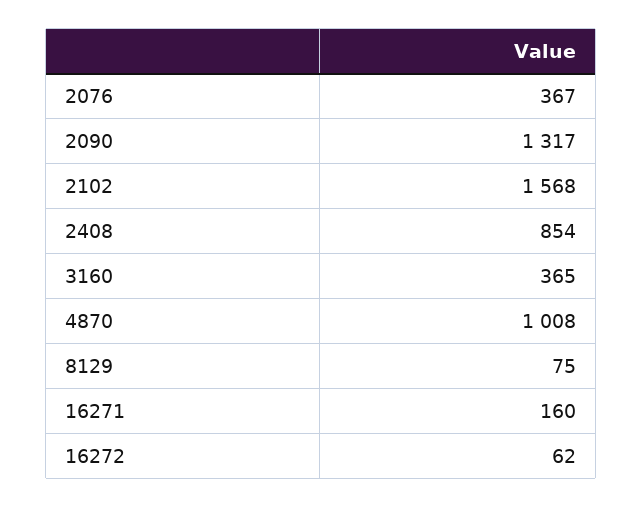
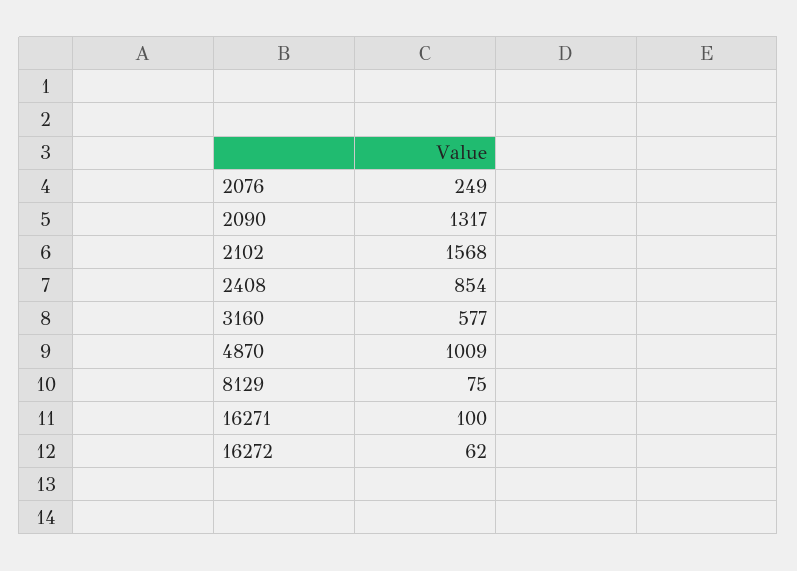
2076: 367 -> 249
3160: 365 -> 577
4870: 1008 -> 1009
16271: 160 -> 100

